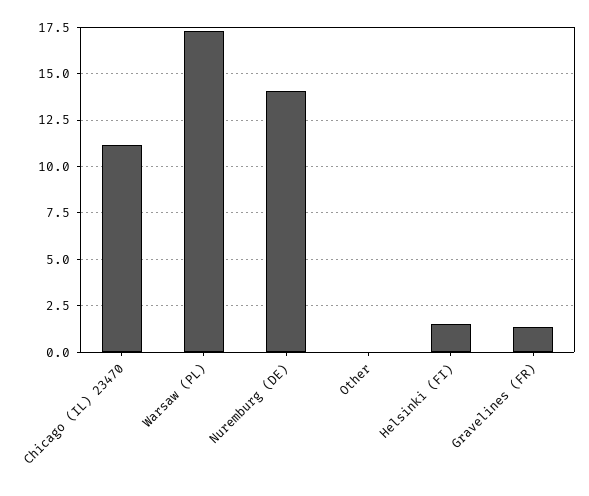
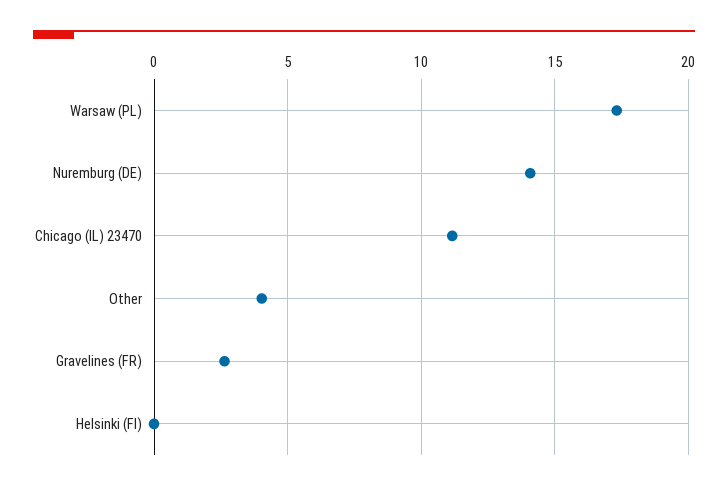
Other: 0 -> 4
Helsinki (FI): 1.5 -> 0
Gravelines (FR): 1.5 -> 2.5

